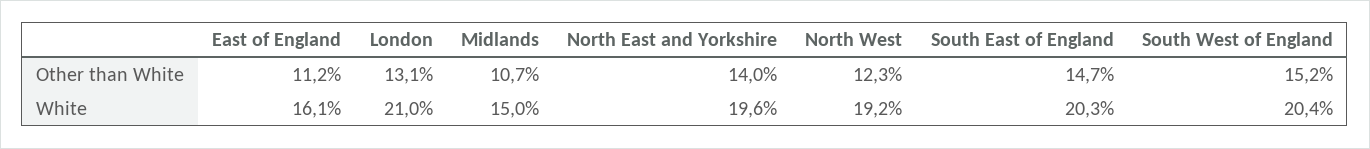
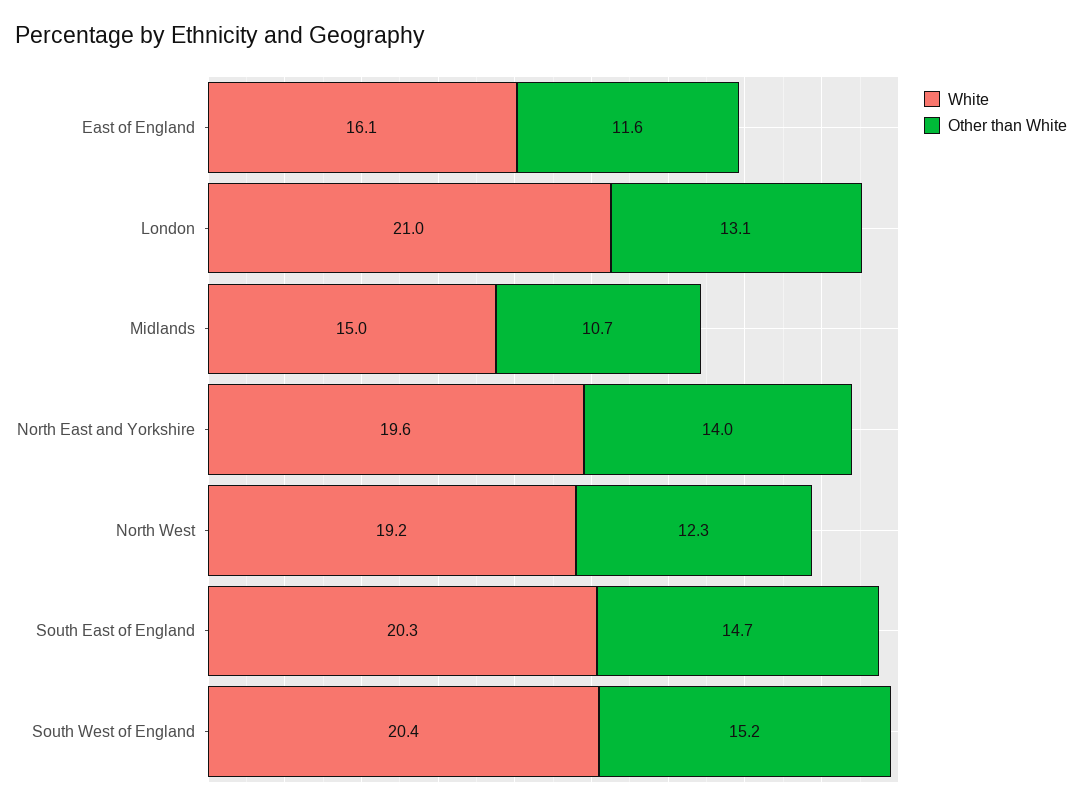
Other than White, East of England: 11.2 -> 11.6

